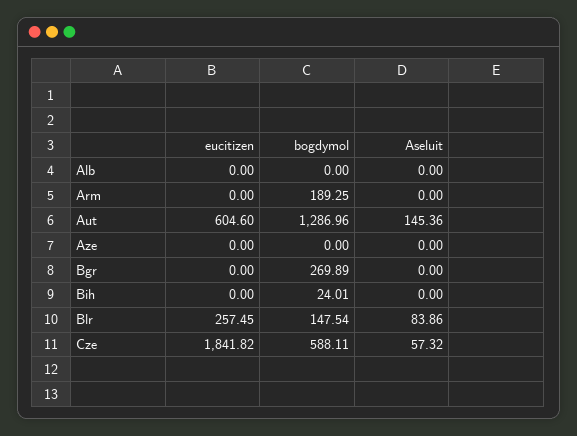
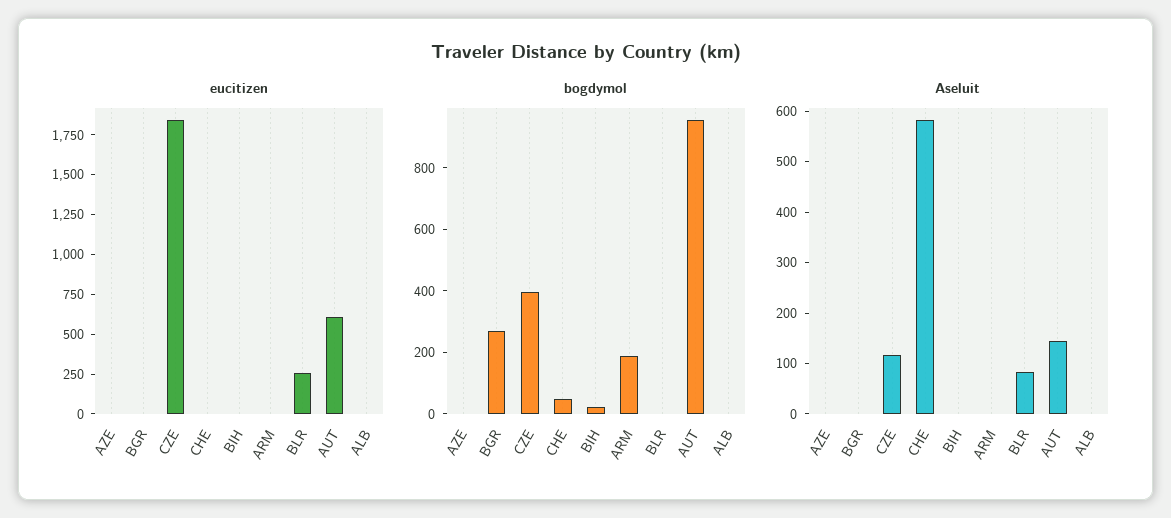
bogdymol, Aut: 1286.96 -> 950
bogdymol, Blr: 147.54 -> 0
bogdymol, Cze: 588.11 -> 400
Aseluit, Cze: 57.32 -> 120
eucitizen, CHE: none -> 0
bogdymol, CHE: none -> 50
Aseluit, CHE: none -> 580

